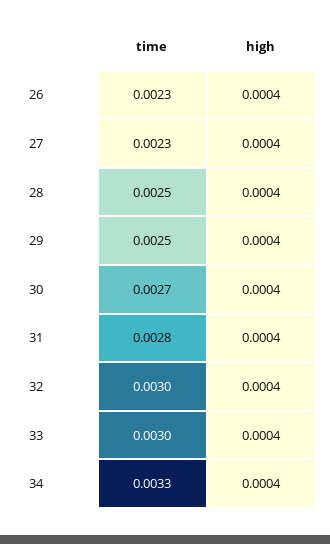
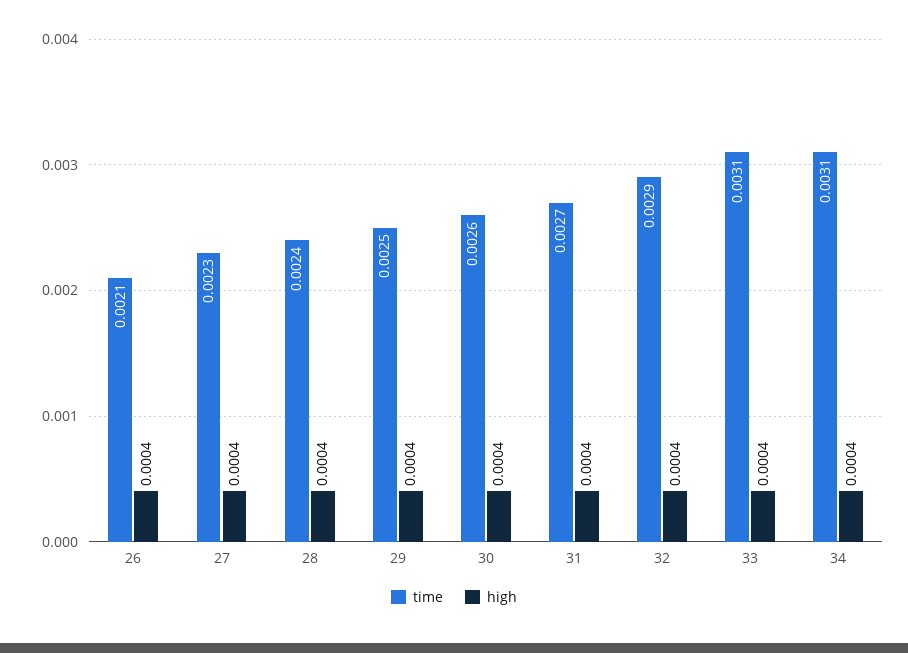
time, 26: 0.0023 -> 0.0021
time, 28: 0.0025 -> 0.0024
time, 30: 0.0027 -> 0.0026
time, 31: 0.0028 -> 0.0027
time, 32: 0.003 -> 0.0029
time, 33: 0.003 -> 0.0031
time, 34: 0.0033 -> 0.0031

